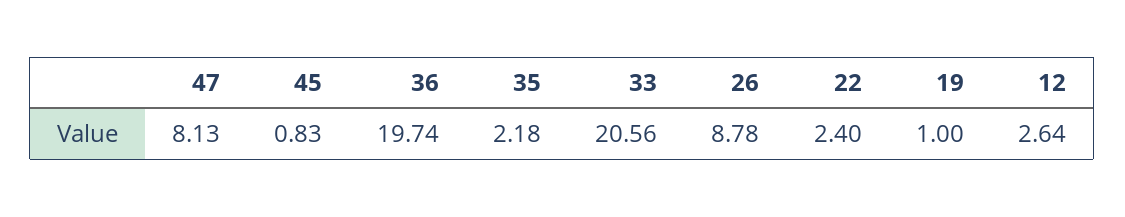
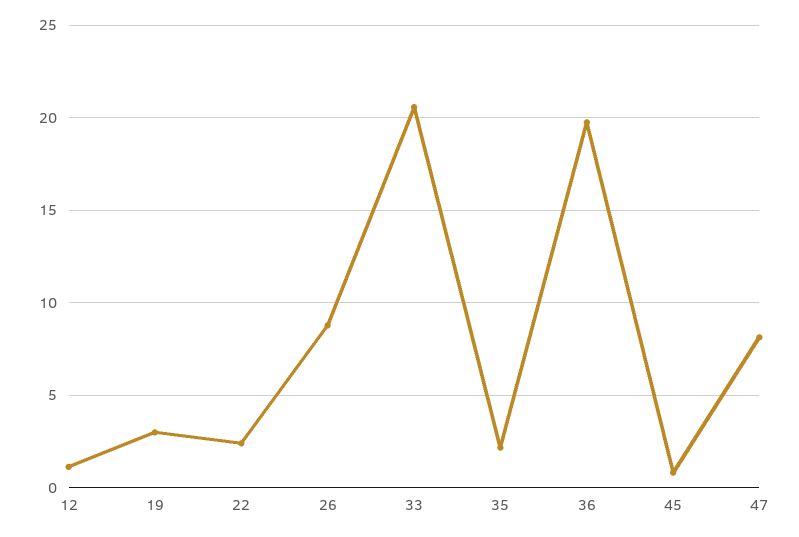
19: 1 -> 3
12: 2.64 -> 1

